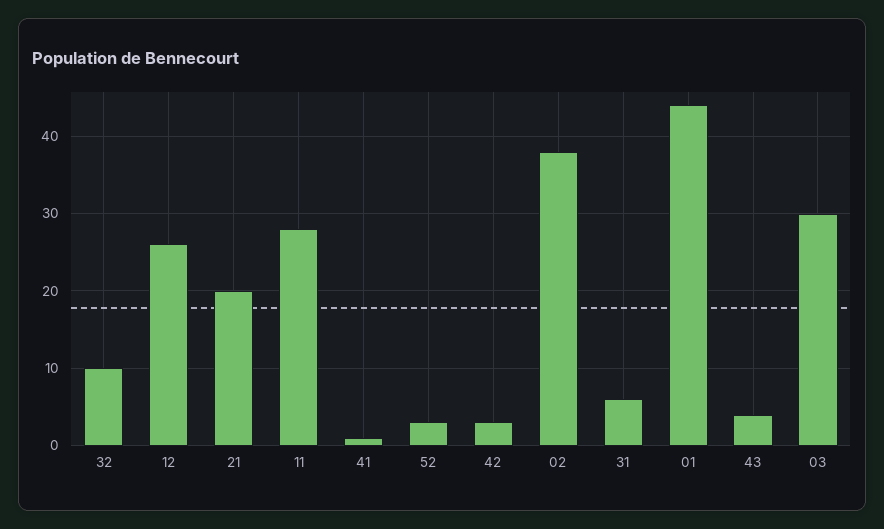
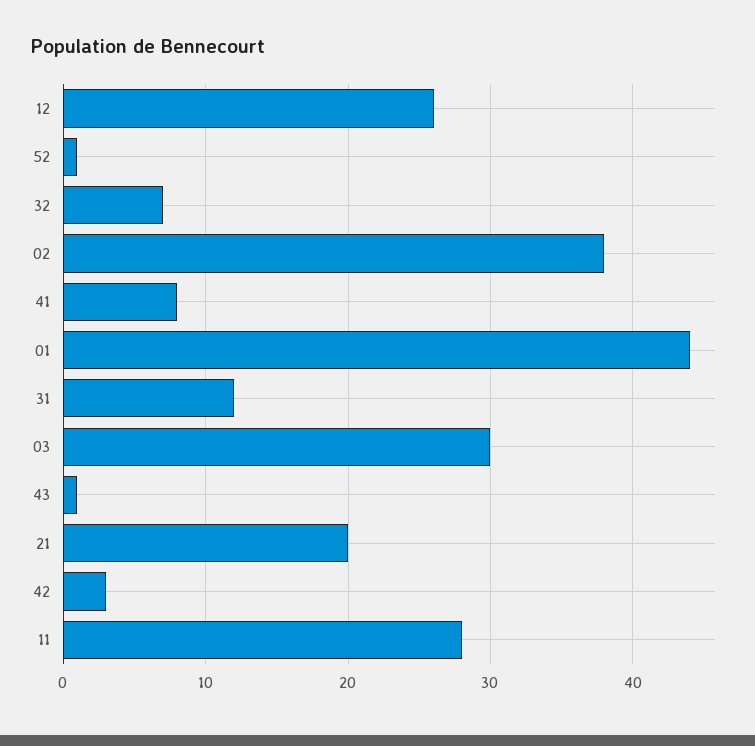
32: 10 -> 7
41: 1 -> 8
52: 3 -> 1
31: 6 -> 12
43: 4 -> 1

